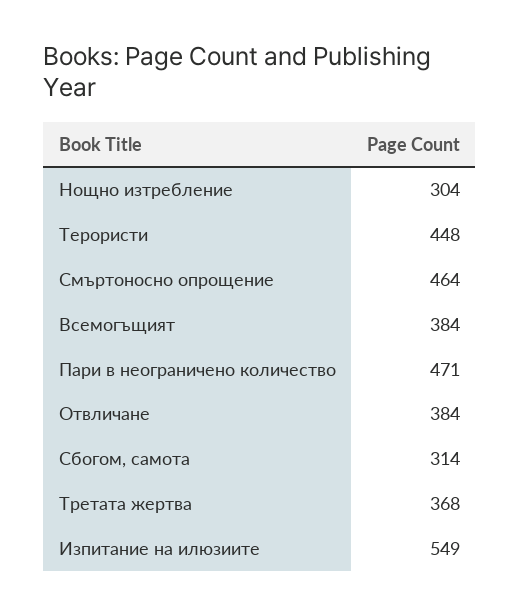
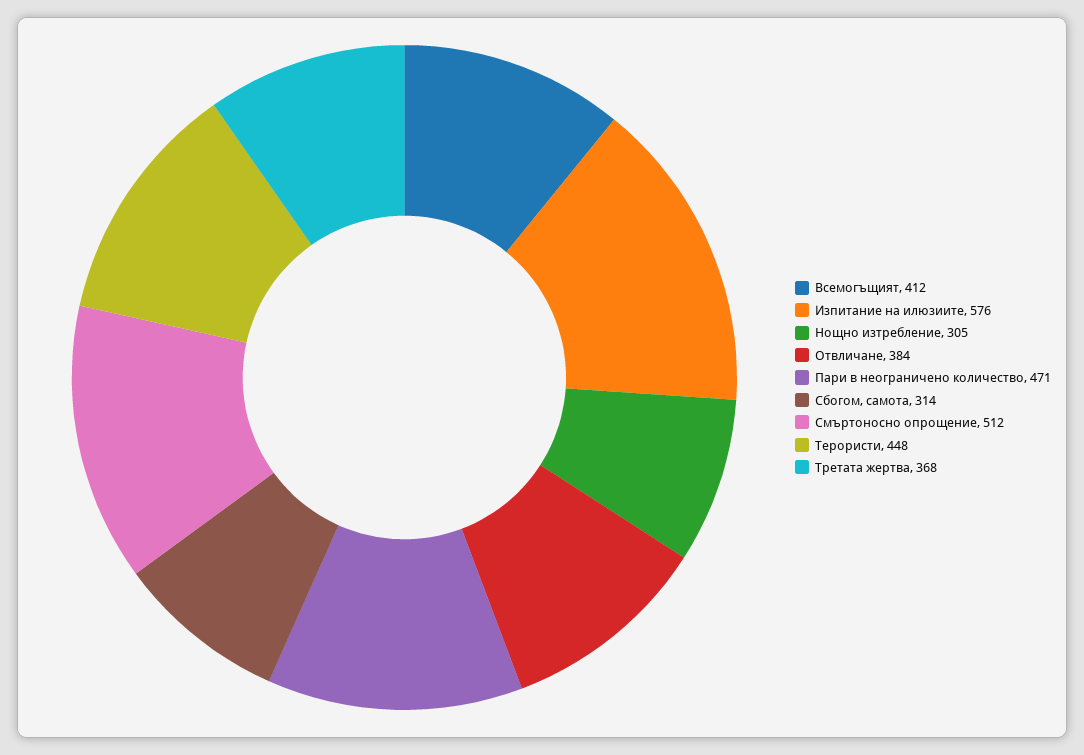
Нощно изтребление: 304 -> 305
Смъртоносно опрощение: 464 -> 512
Всемогъщият: 384 -> 412
Изпитание на илюзиите: 549 -> 576

